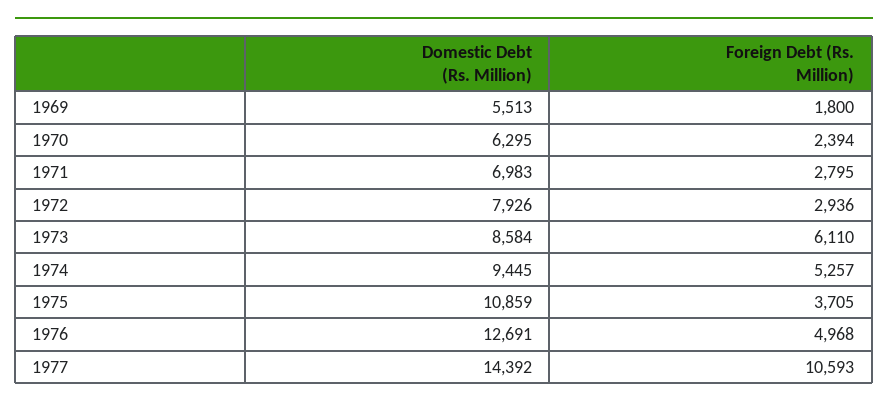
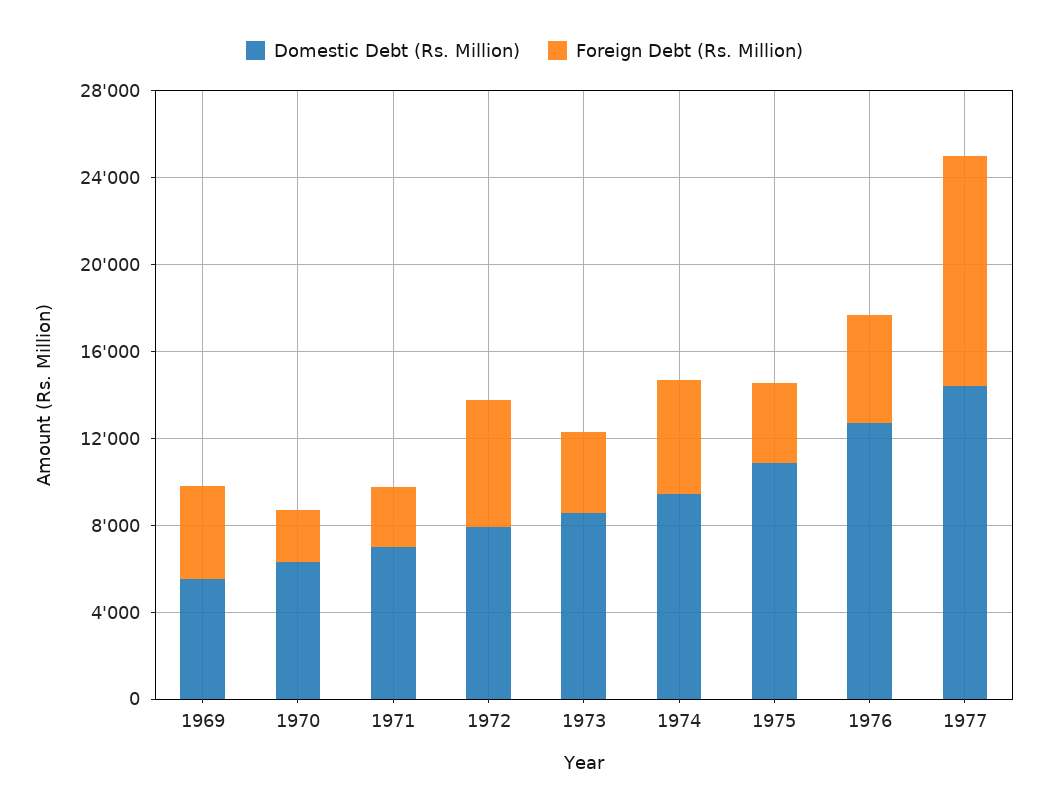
Foreign Debt (Rs. Million), 1969: 1800 -> 4000
Foreign Debt (Rs. Million), 1972: 2936 -> 6000
Foreign Debt (Rs. Million), 1973: 6110 -> 4000

